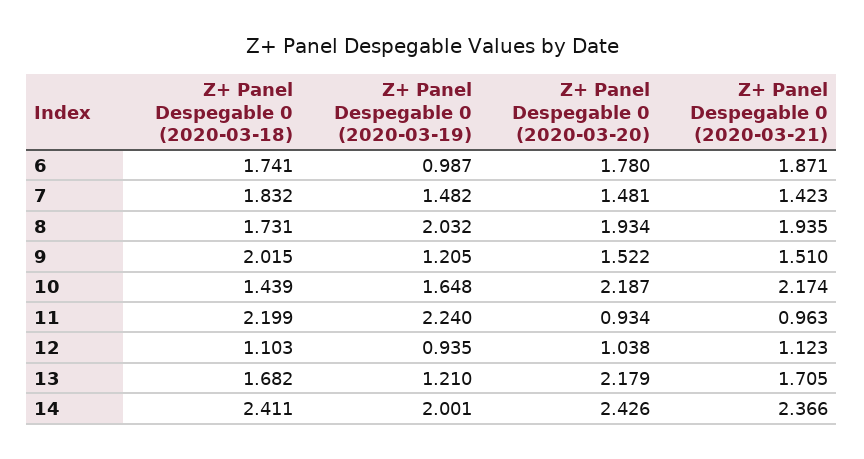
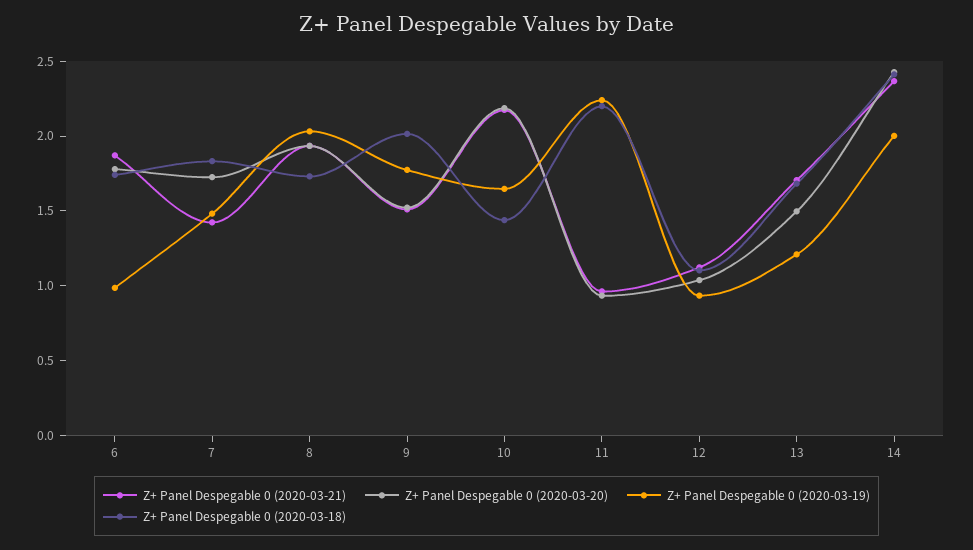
Z+ Panel Despegable 0 (2020-03-20), 7: 1.481 -> 1.7
Z+ Panel Despegable 0 (2020-03-19), 9: 1.205 -> 1.8
Z+ Panel Despegable 0 (2020-03-20), 13: 2.179 -> 1.5

